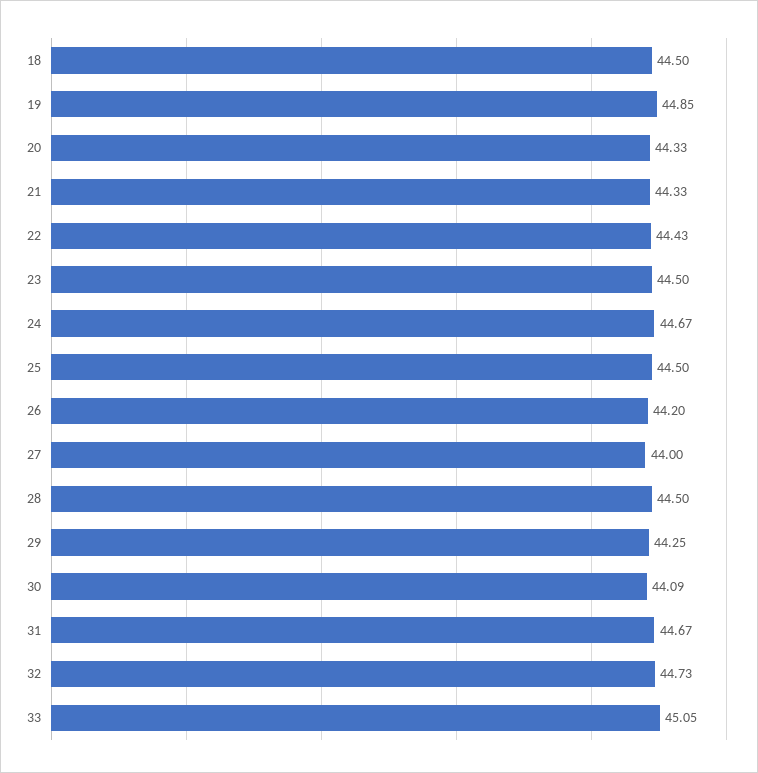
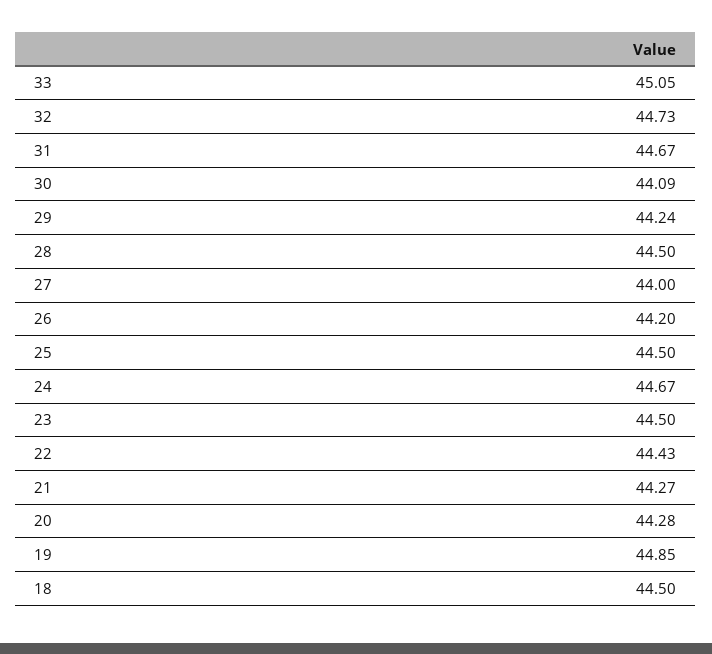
20: 44.33 -> 44.28
21: 44.33 -> 44.27
29: 44.25 -> 44.24

